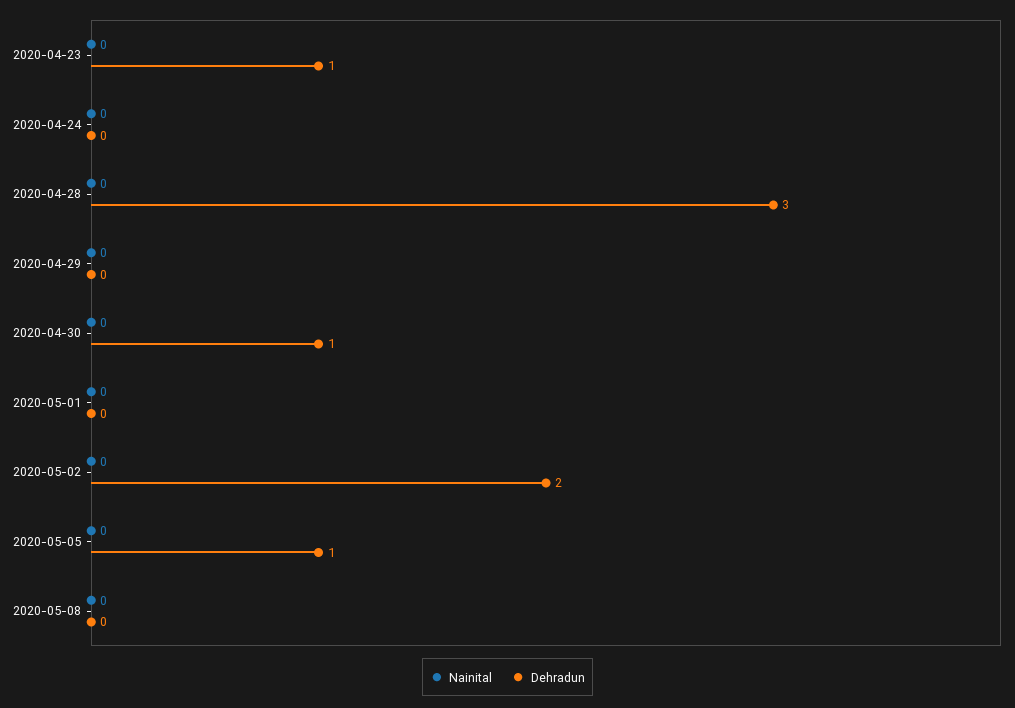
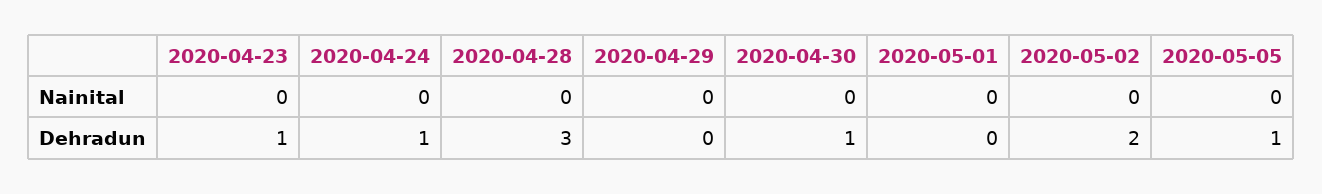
Dehradun, 2020-04-24: 0 -> 1
Nainital, 2020-05-08: 0 -> none
Dehradun, 2020-05-08: 0 -> none

